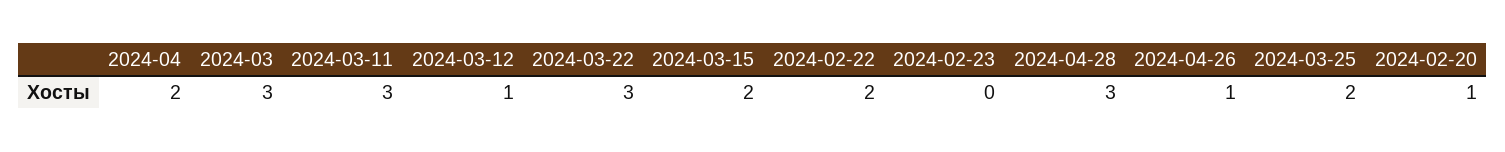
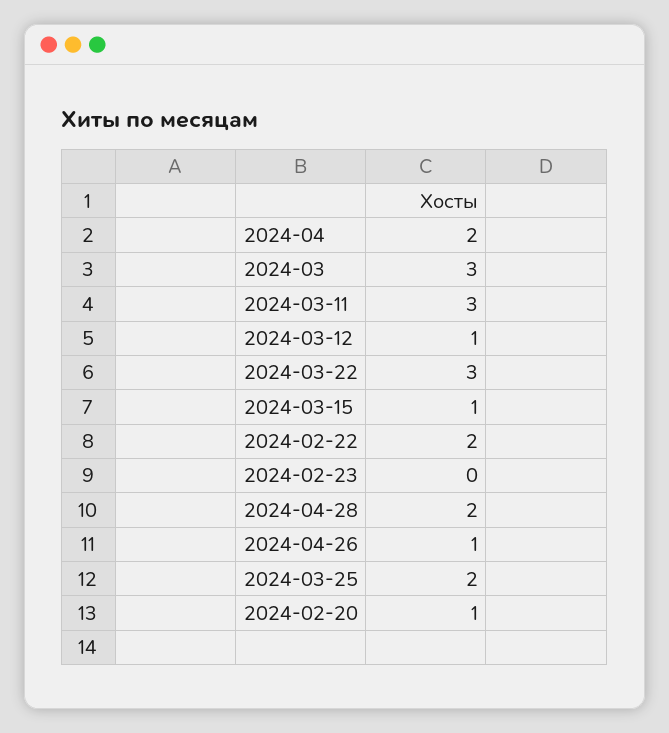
2024-03-15: 2 -> 1
2024-04-28: 3 -> 2

